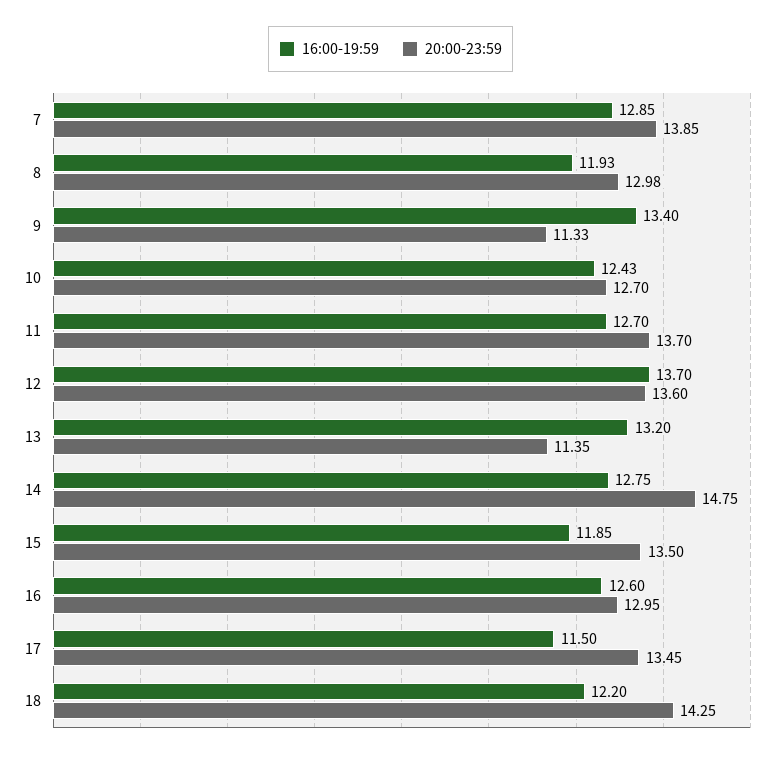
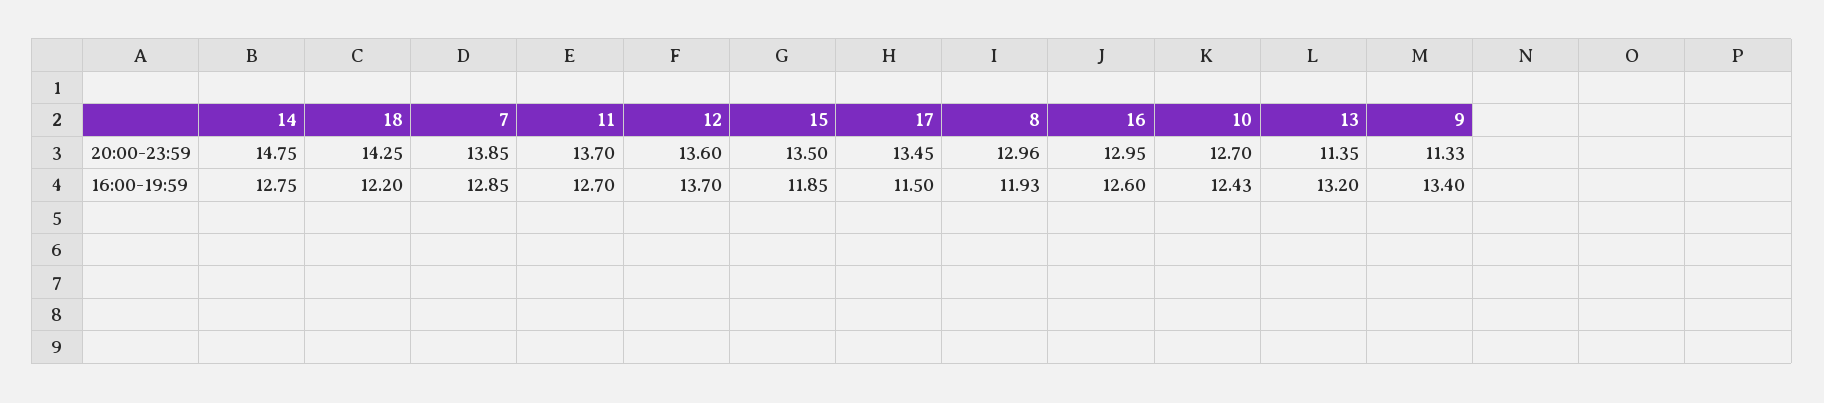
20:00-23:59, 8: 12.98 -> 12.96

